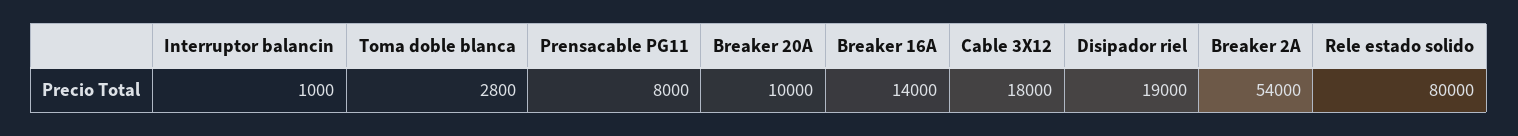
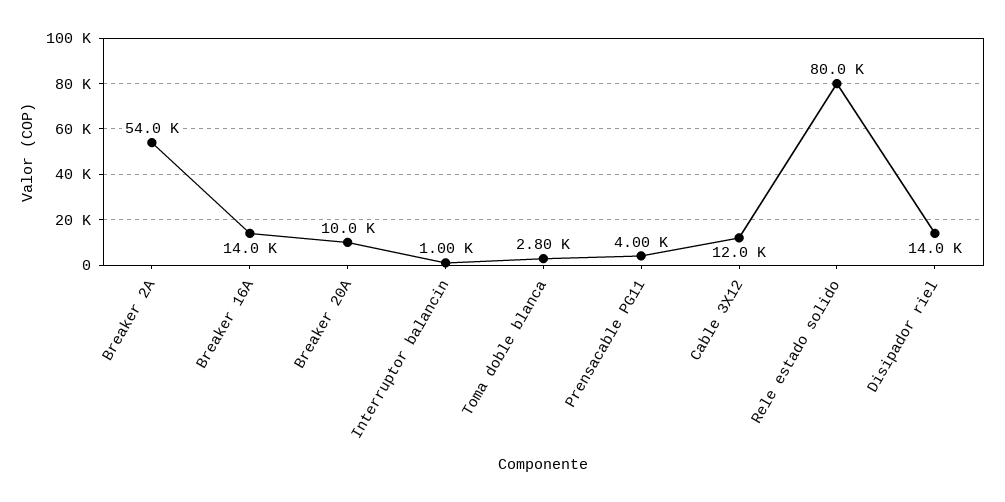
Prensacable PG11: 8000 -> 4000
Cable 3X12: 18000 -> 12000
Disipador riel: 19000 -> 14000

